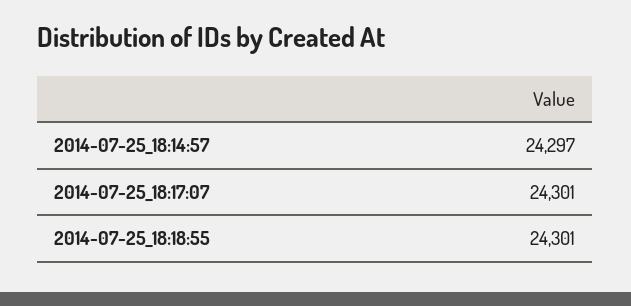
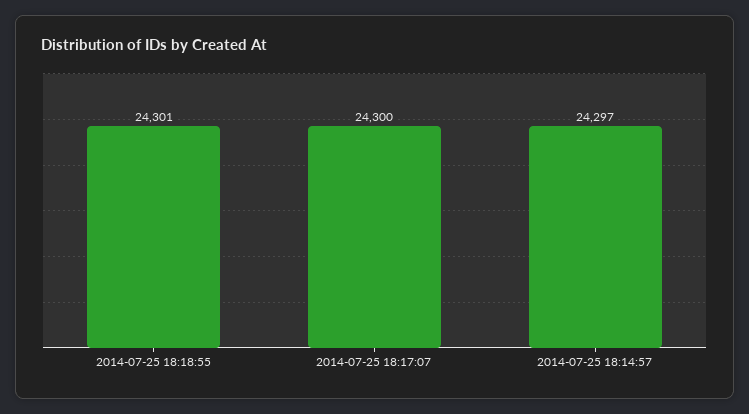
2014-07-25_18:17:07: 24301 -> 24300

